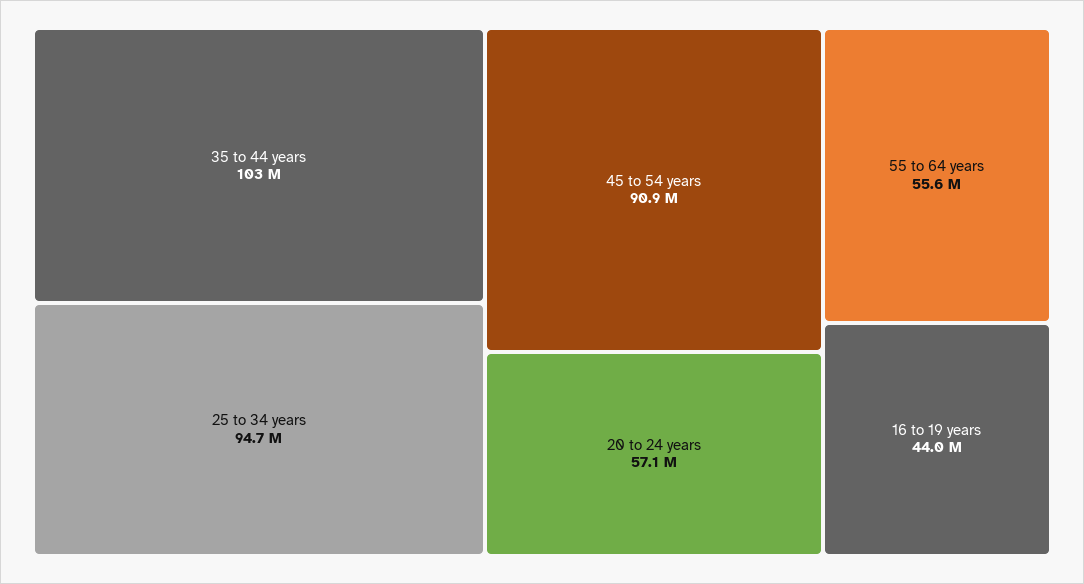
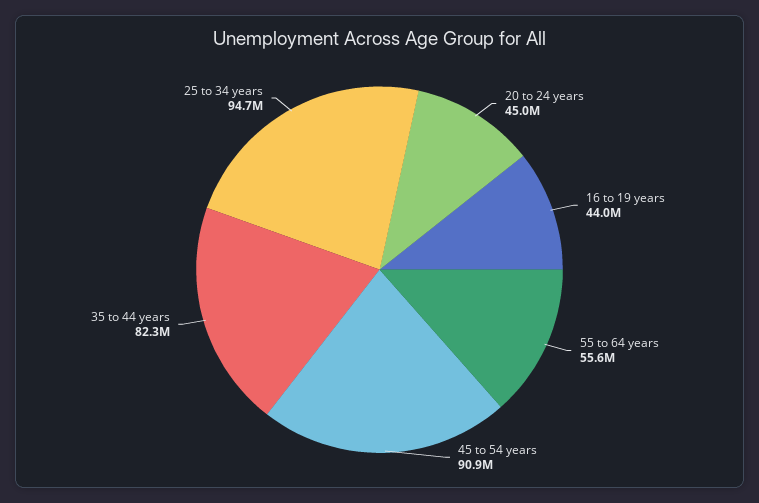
35 to 44 years: 103000000 -> 82300000
20 to 24 years: 57100000 -> 45000000

